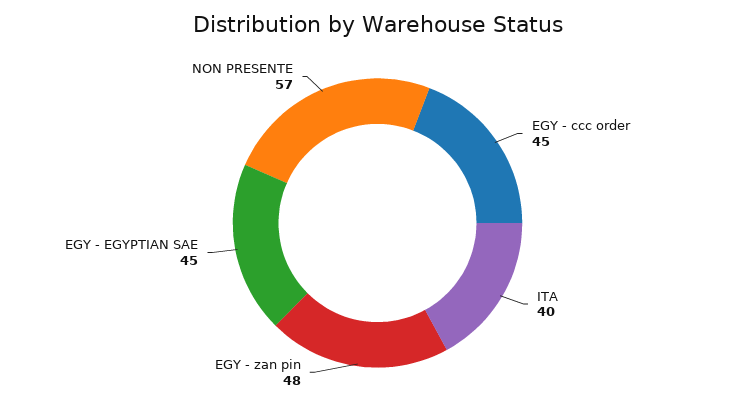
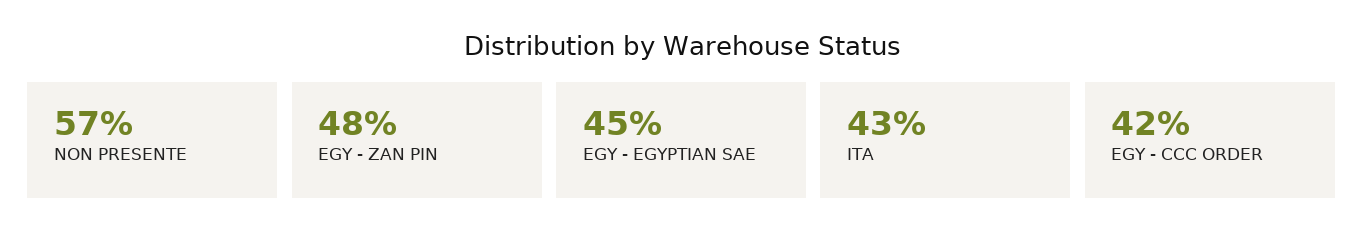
EGY - ccc order: 45 -> 42
ITA: 40 -> 43

